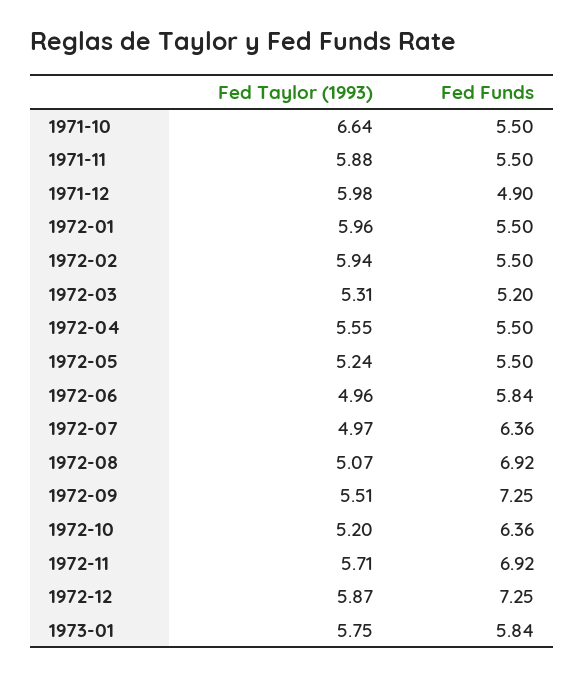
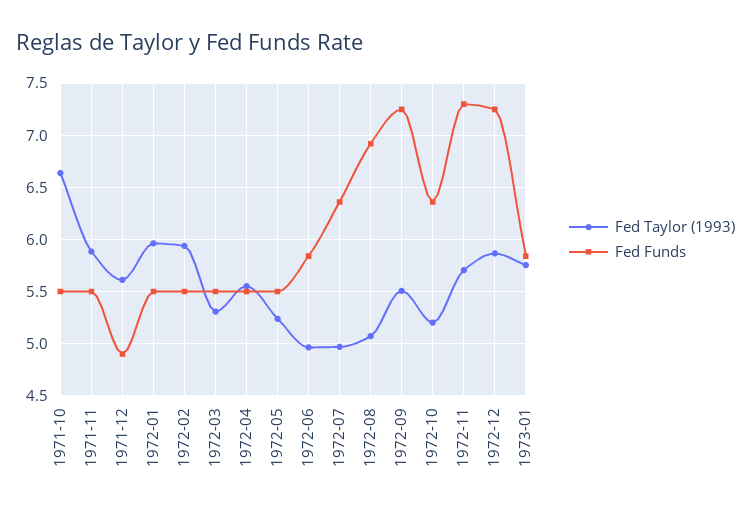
Fed Taylor (1993), 1971-12: 5.98 -> 5.6
Fed Funds, 1972-03: 5.2 -> 5.5
Fed Funds, 1972-11: 6.92 -> 7.3

